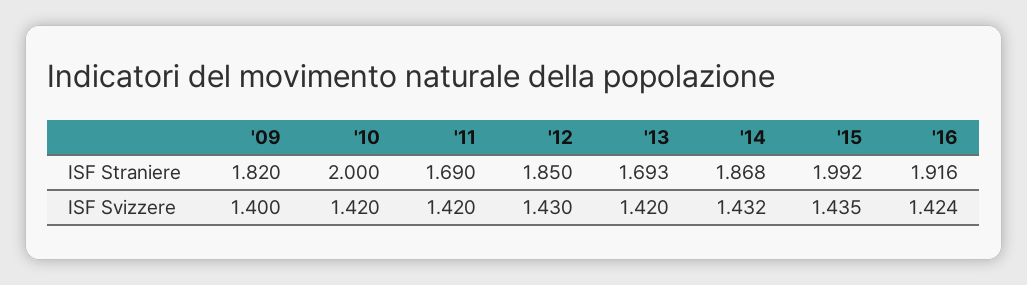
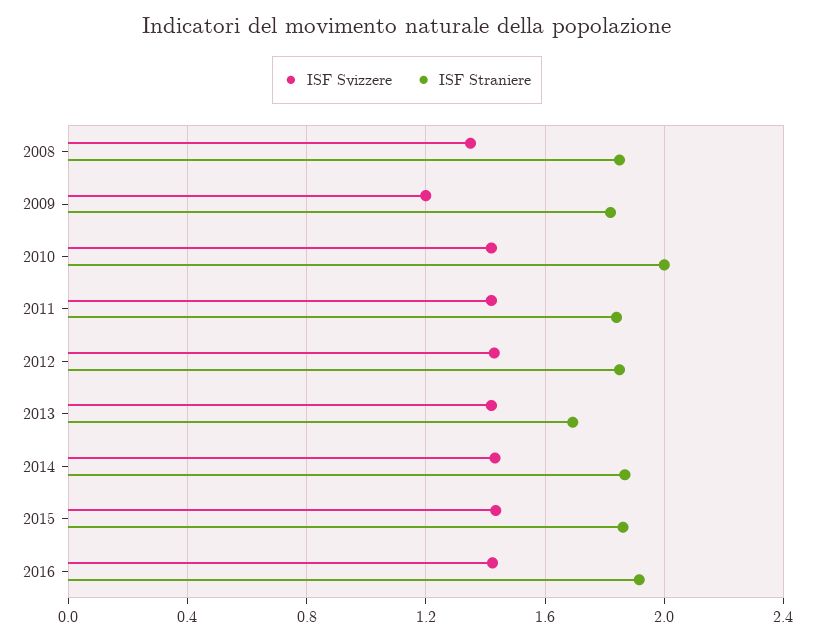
ISF Straniere, '11: 1.69 -> 1.85
ISF Straniere, '15: 1.992 -> 1.85
ISF Svizzere, '09: 1.4 -> 1.2
ISF Svizzere, 2008: none -> 1.35
ISF Straniere, 2008: none -> 1.85

